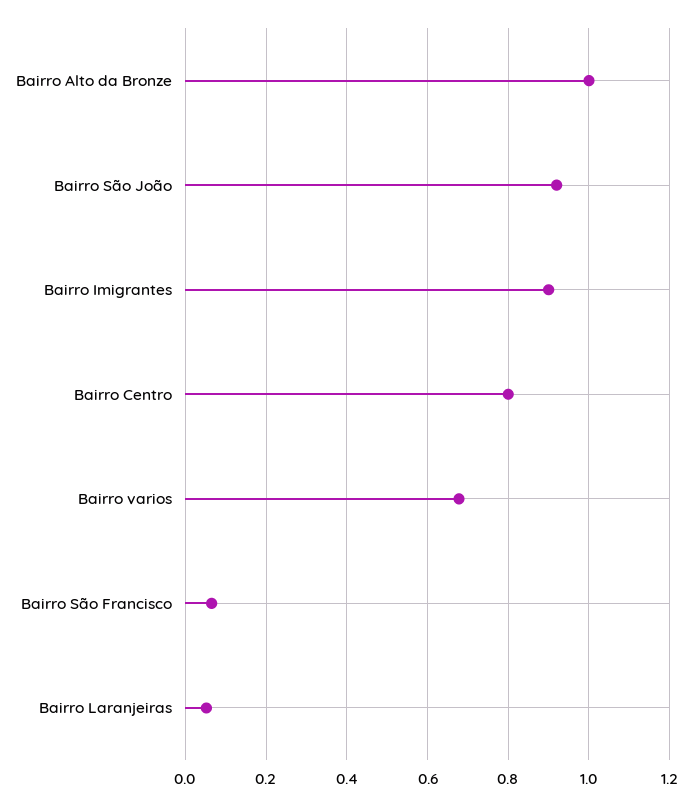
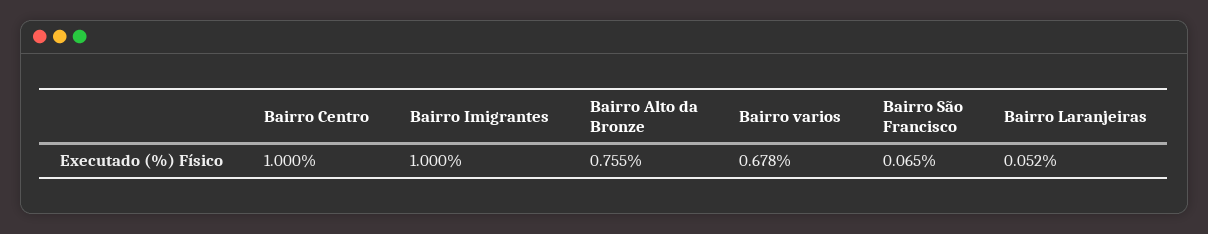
Bairro Alto da Bronze: 1 -> 0.755
Bairro São João: 0.92 -> none
Bairro Imigrantes: 0.9 -> 1
Bairro Centro: 0.8 -> 1

